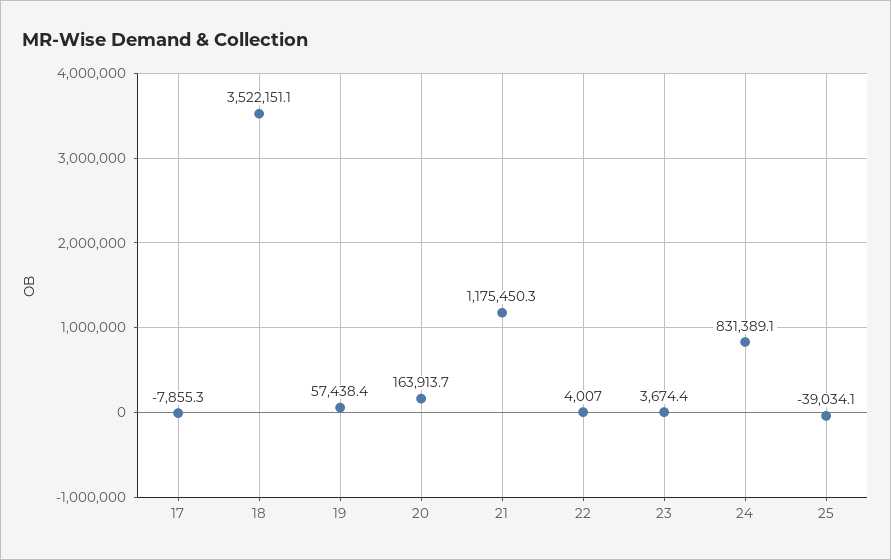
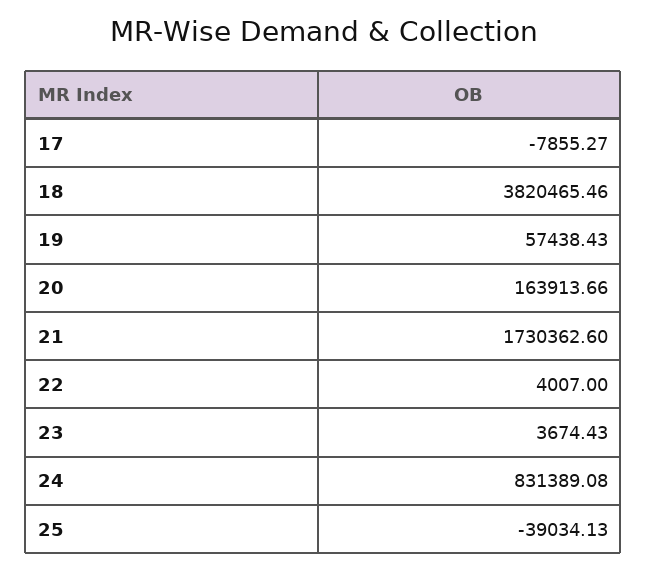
18: 3522151.1 -> 3820465.46
21: 1175450.3 -> 1730362.6

